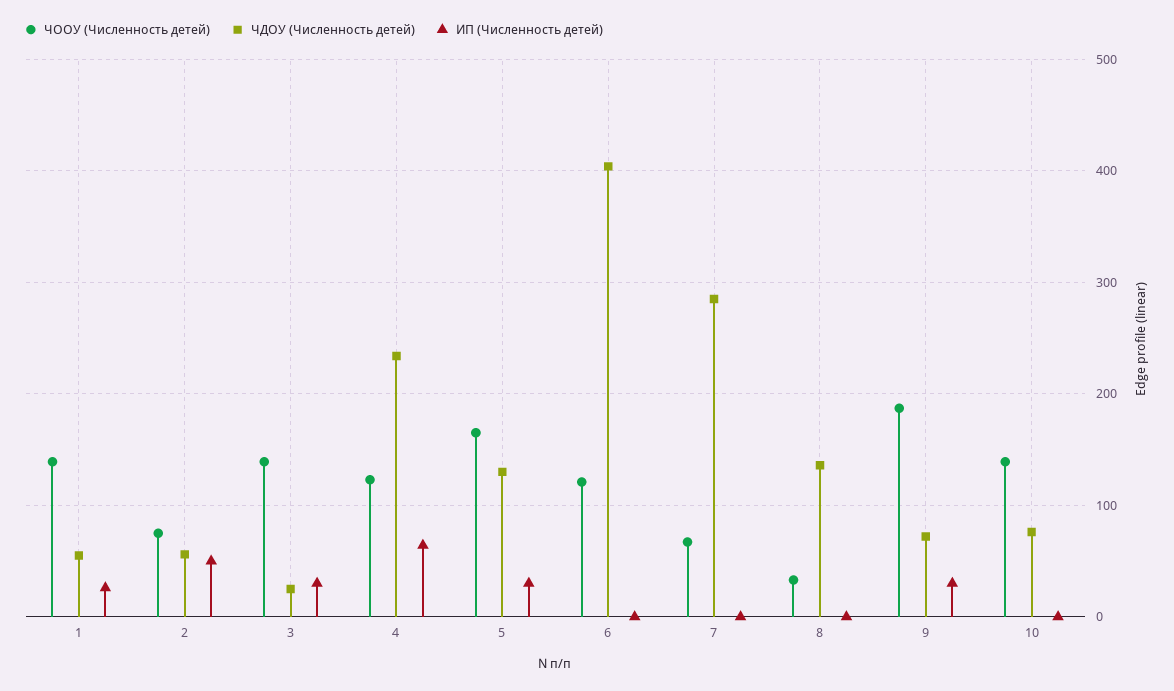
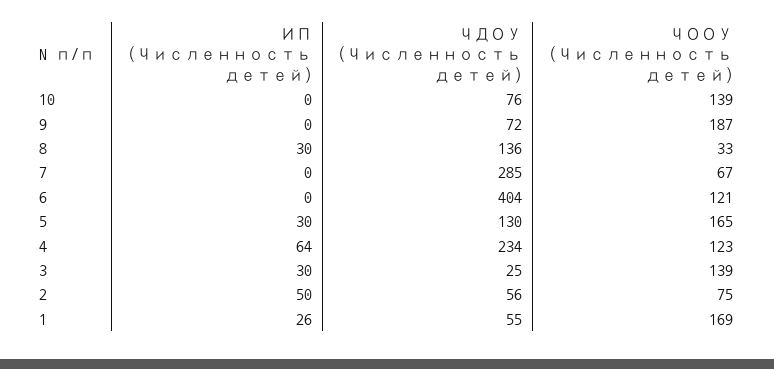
ЧООУ (Численность детей), 1: 140 -> 169
ИП (Численность детей), 8: 0 -> 30
ИП (Численность детей), 9: 30 -> 0

